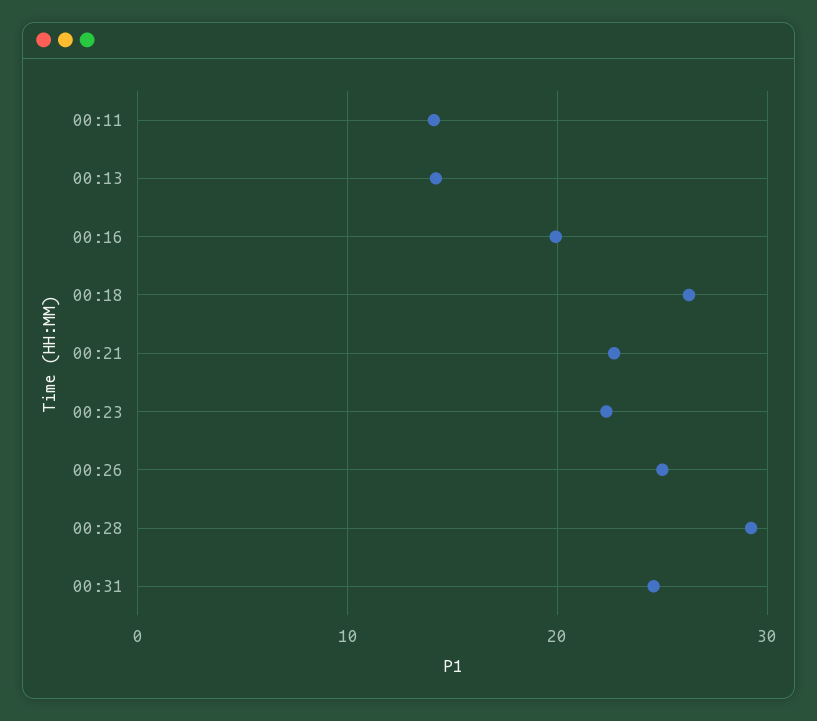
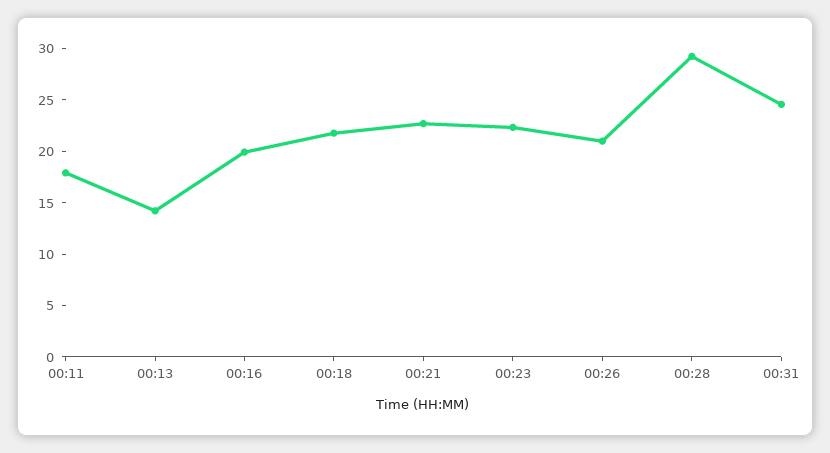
00:11: 14 -> 18
00:18: 26 -> 22
00:26: 25 -> 21

